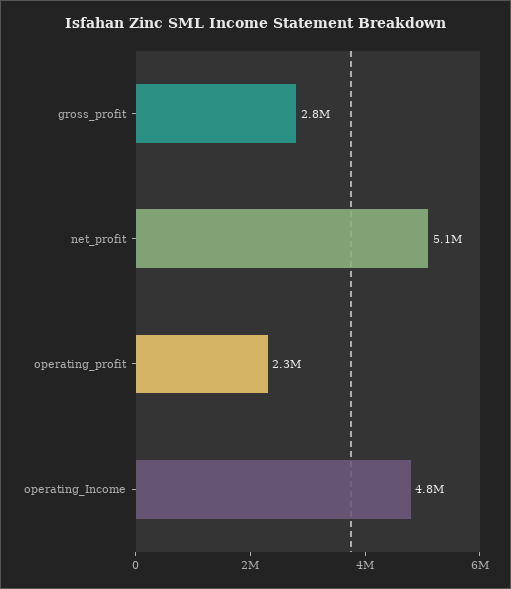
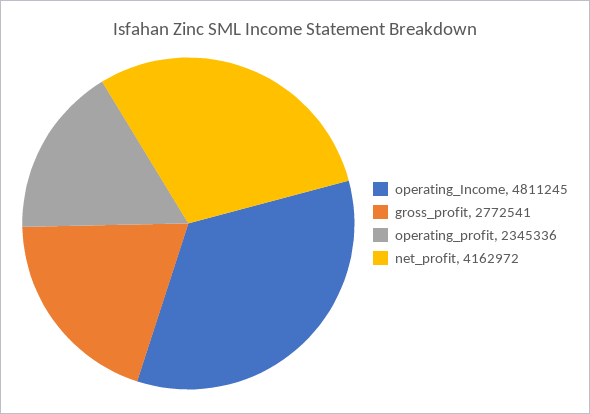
net_profit: 5100000 -> 4162972

